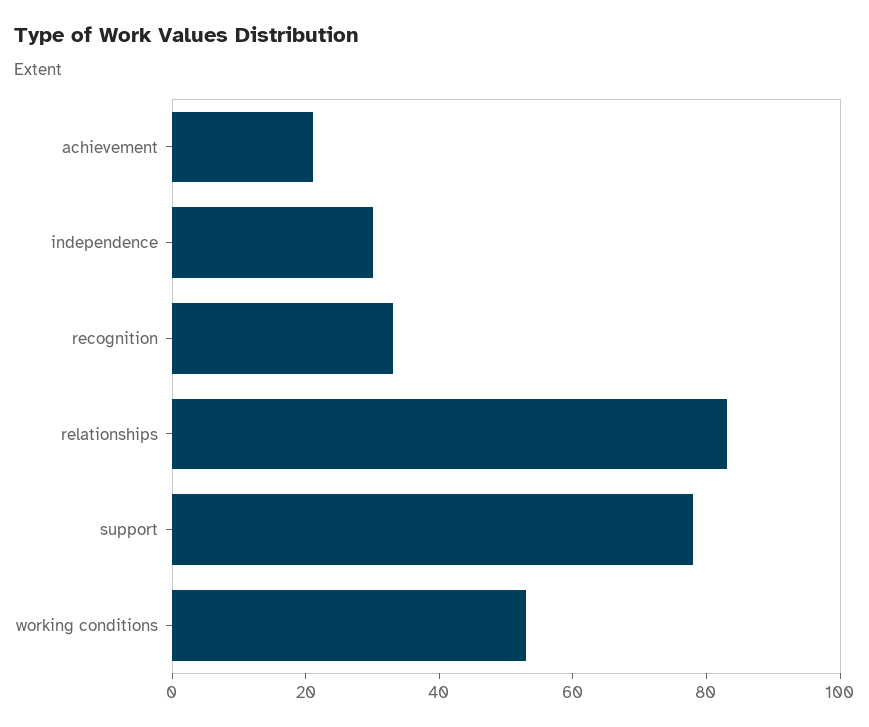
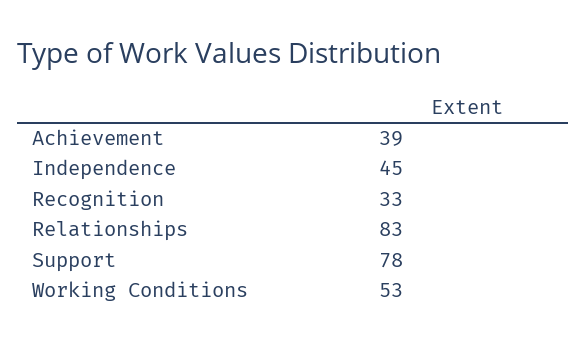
achievement: 20 -> 39
independence: 30 -> 45

